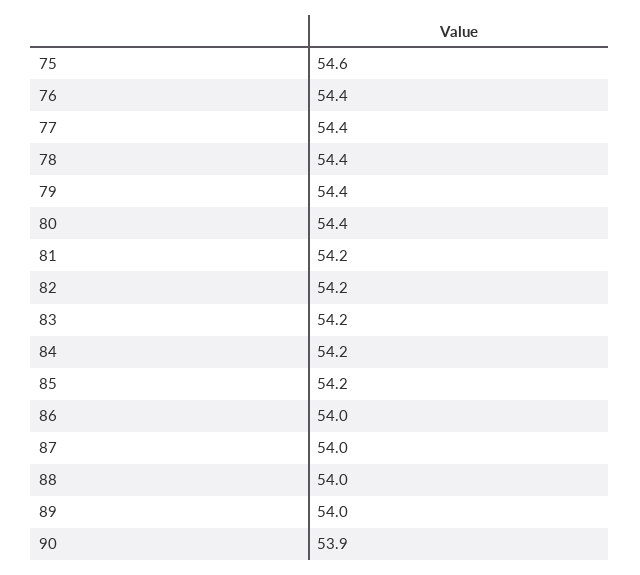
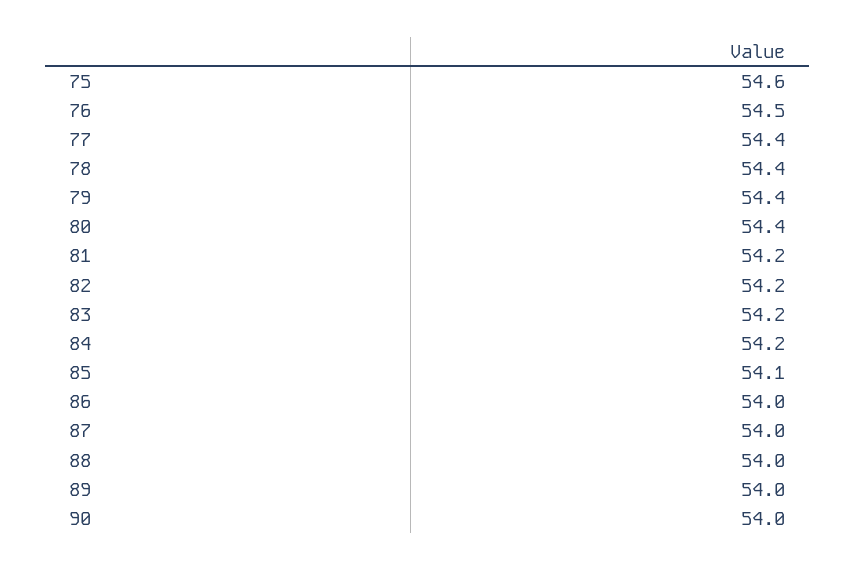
76: 54.4 -> 54.5
85: 54.2 -> 54.1
90: 53.9 -> 54

